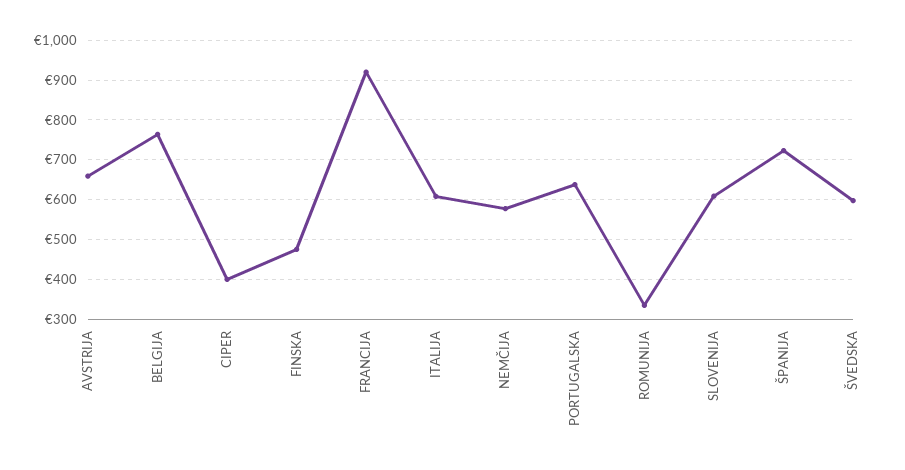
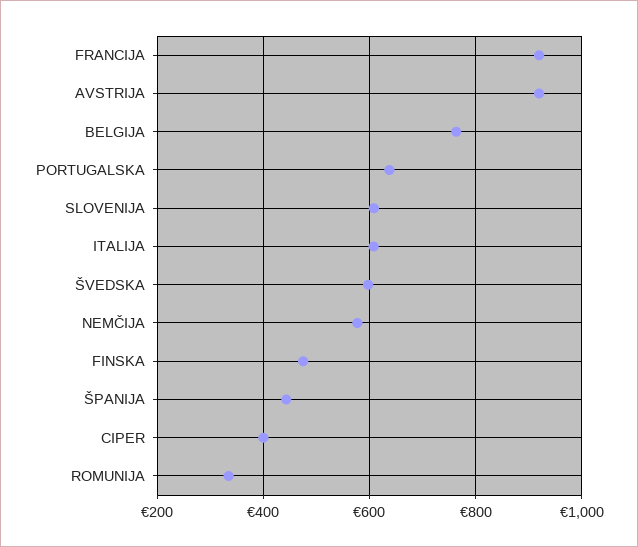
AVSTRIJA: 660 -> 920
ŠPANIJA: 720 -> 440

